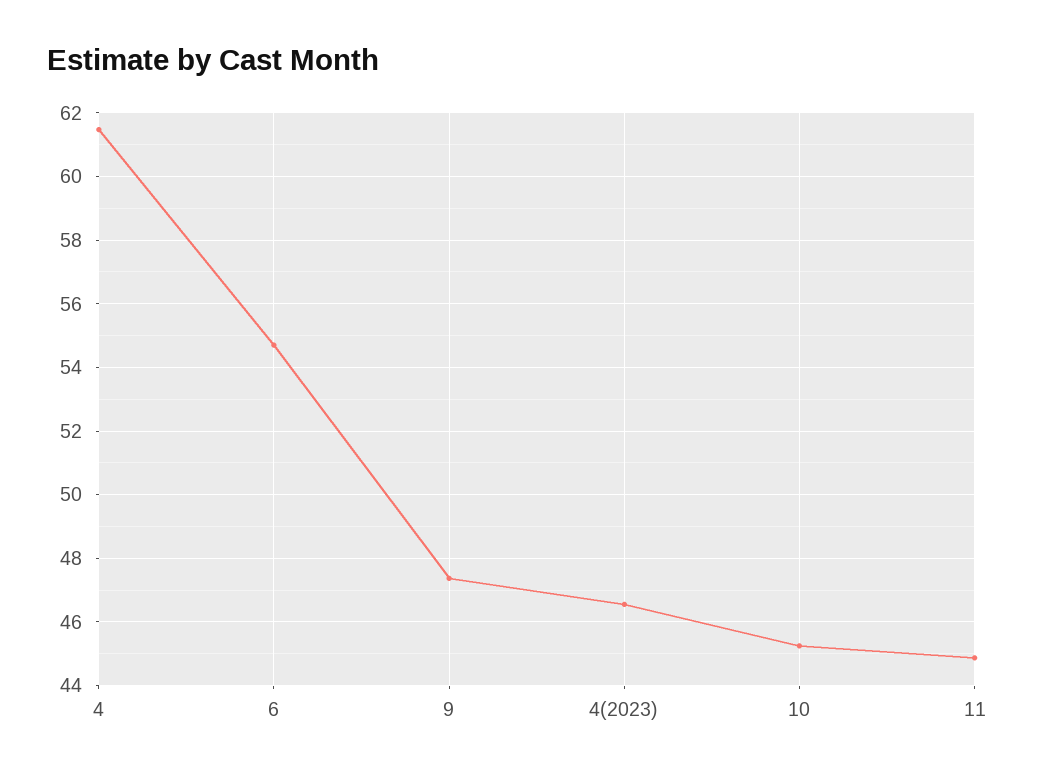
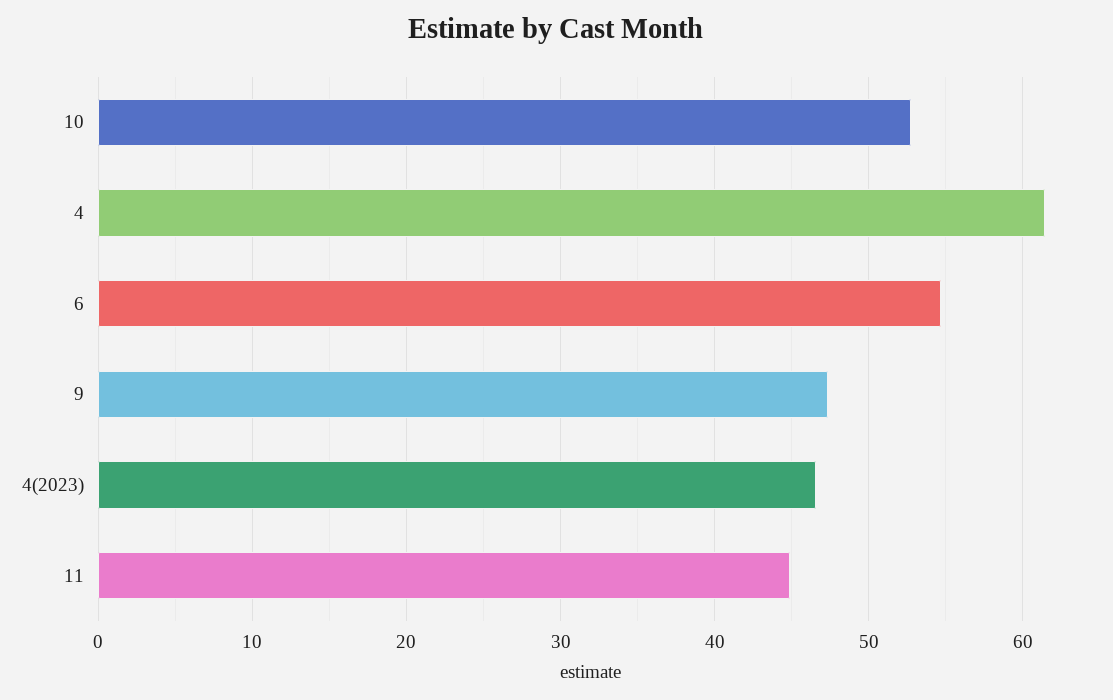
10: 45.2 -> 53

